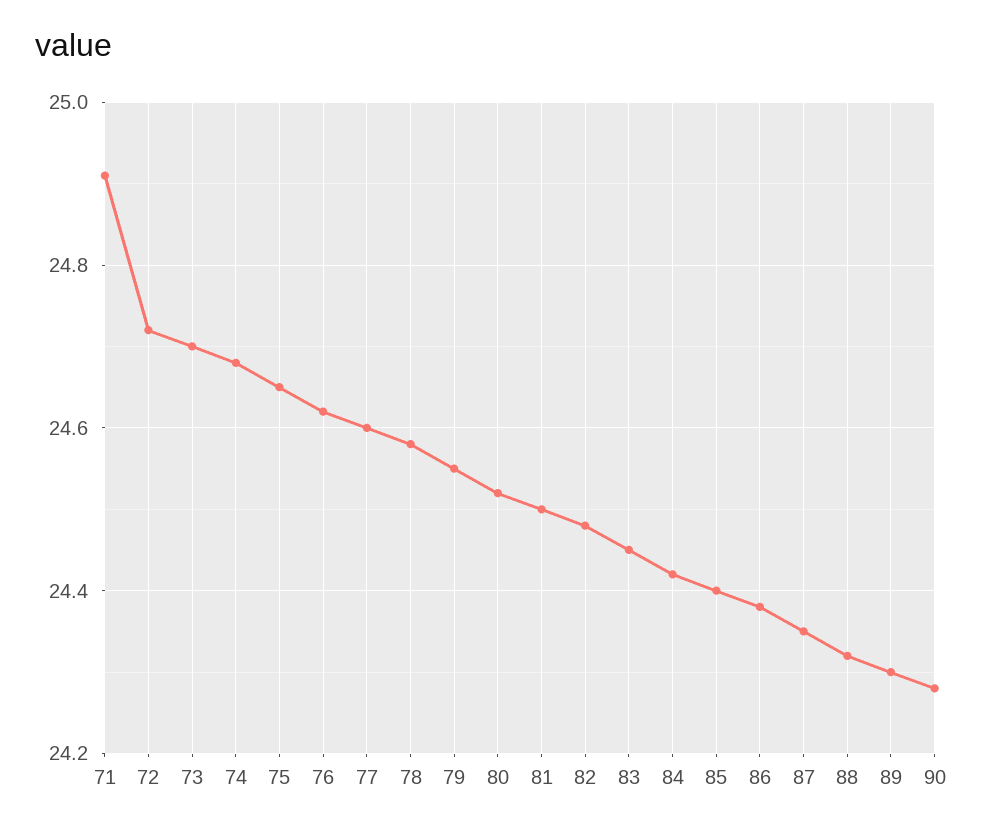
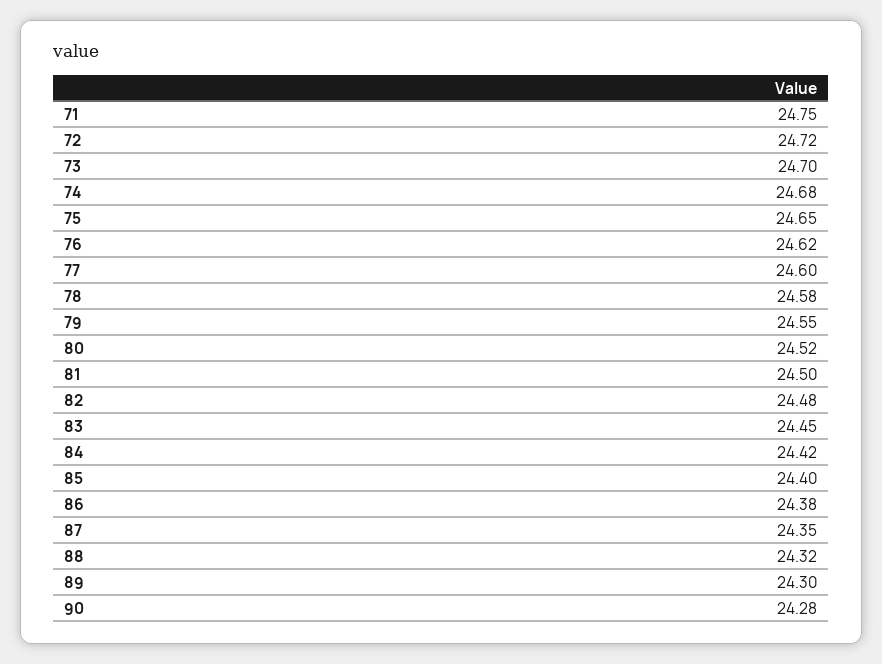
71: 24.9 -> 24.75

